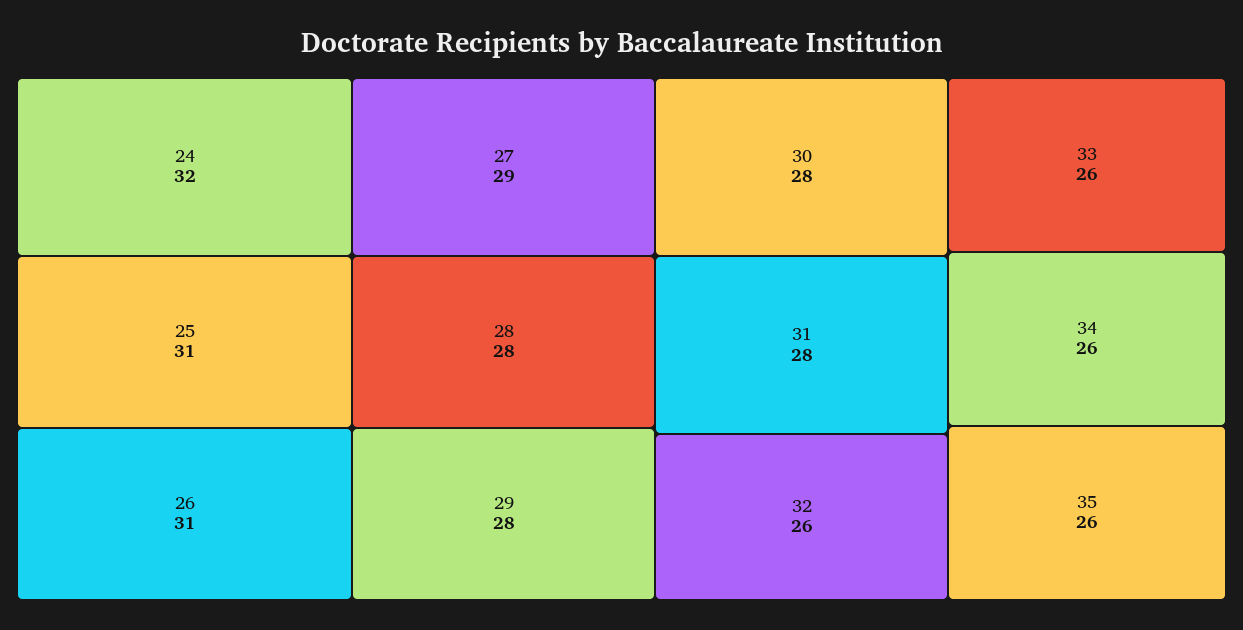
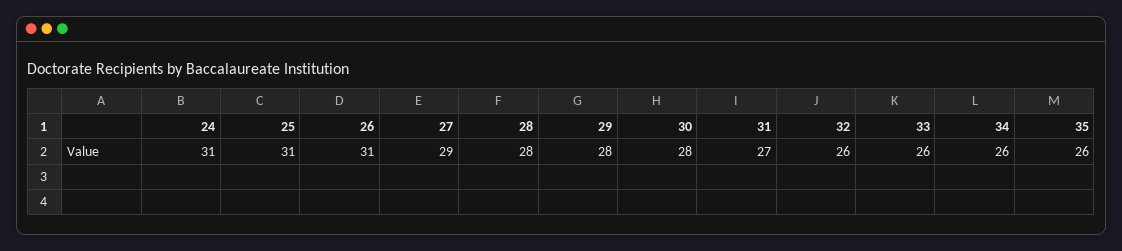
24: 32 -> 31
31: 28 -> 27

